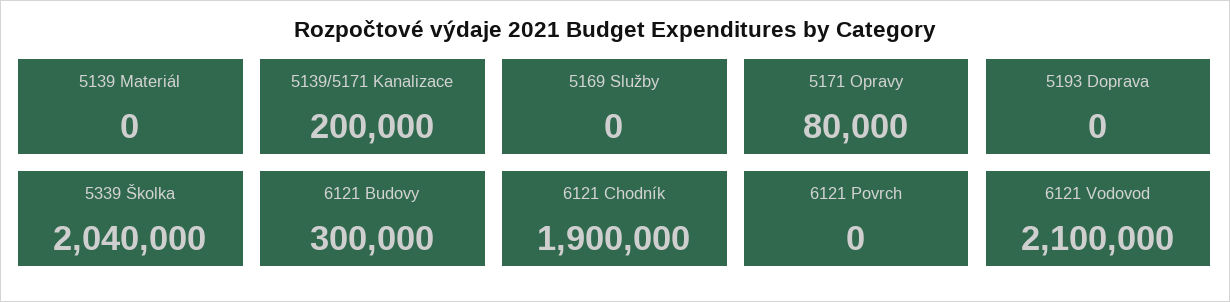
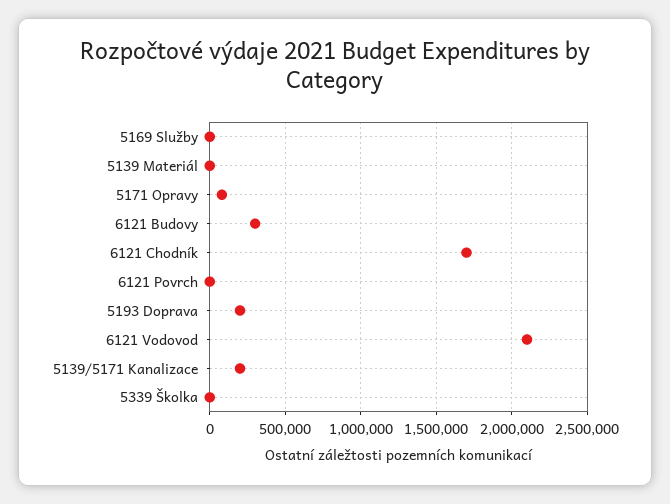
5193 Doprava: 0 -> 200000
5339 Školka: 2040000 -> 0
6121 Chodník: 1900000 -> 1700000

